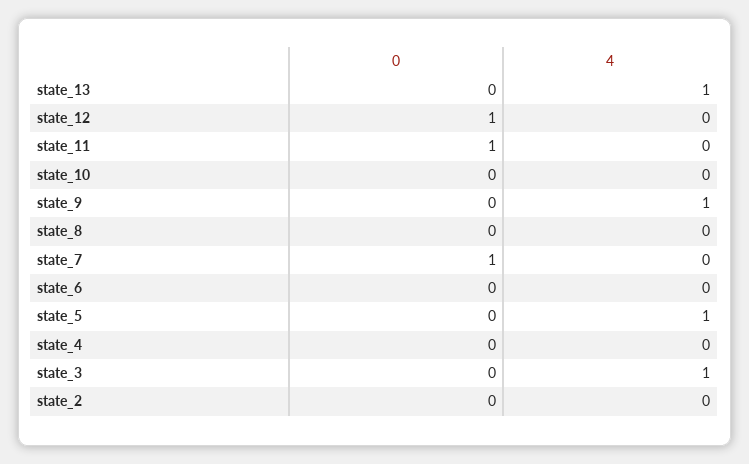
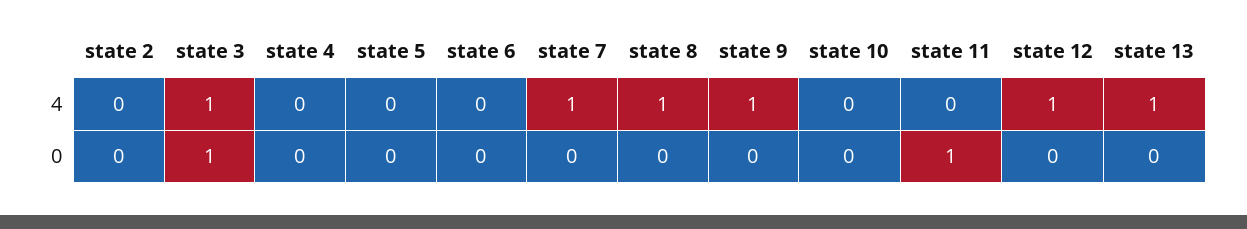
0, state_12: 1 -> 0
4, state_12: 0 -> 1
4, state_8: 0 -> 1
0, state_7: 1 -> 0
4, state_7: 0 -> 1
4, state_5: 1 -> 0
0, state_3: 0 -> 1

